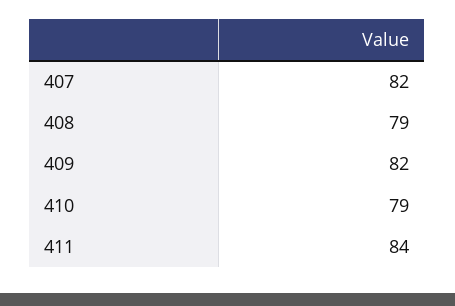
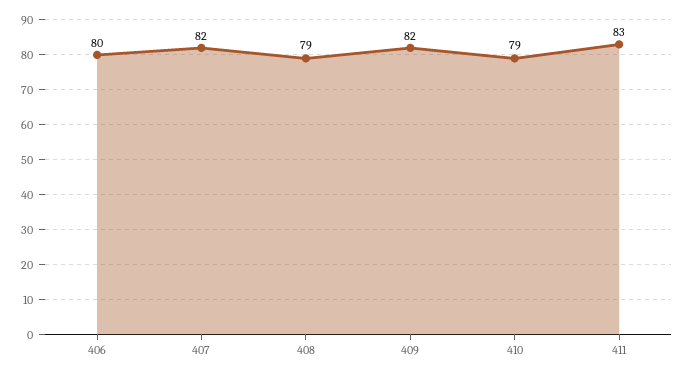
411: 84 -> 83
406: none -> 80

